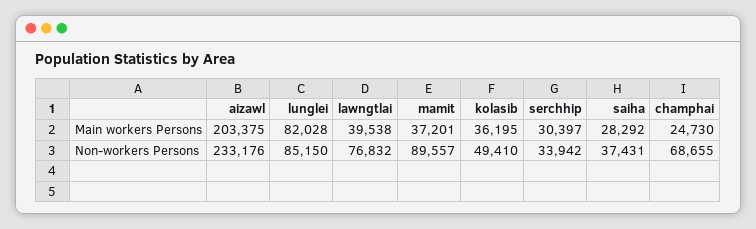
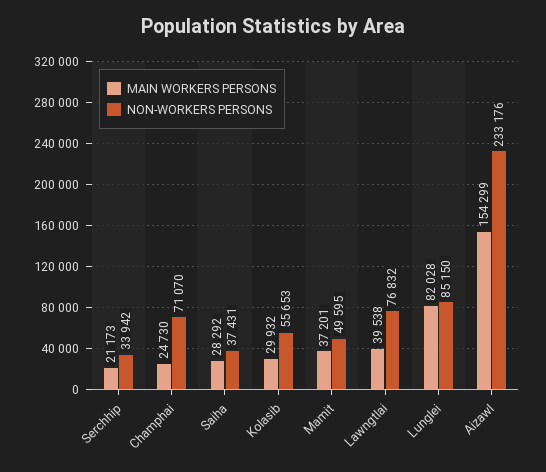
Main workers Persons, aizawl: 203375 -> 154299
Main workers Persons, kolasib: 36195 -> 29932
Main workers Persons, serchhip: 30397 -> 21173
Non-workers Persons, mamit: 89557 -> 49595
Non-workers Persons, kolasib: 49410 -> 55653
Non-workers Persons, champhai: 68655 -> 71070

